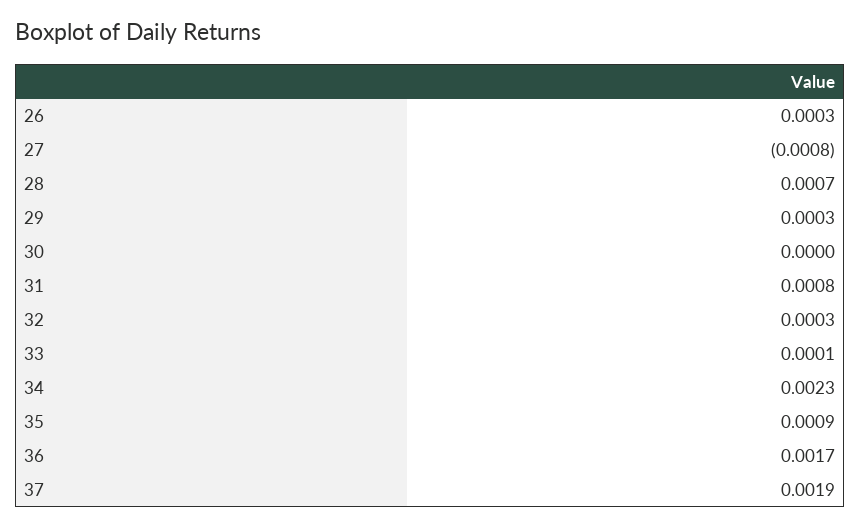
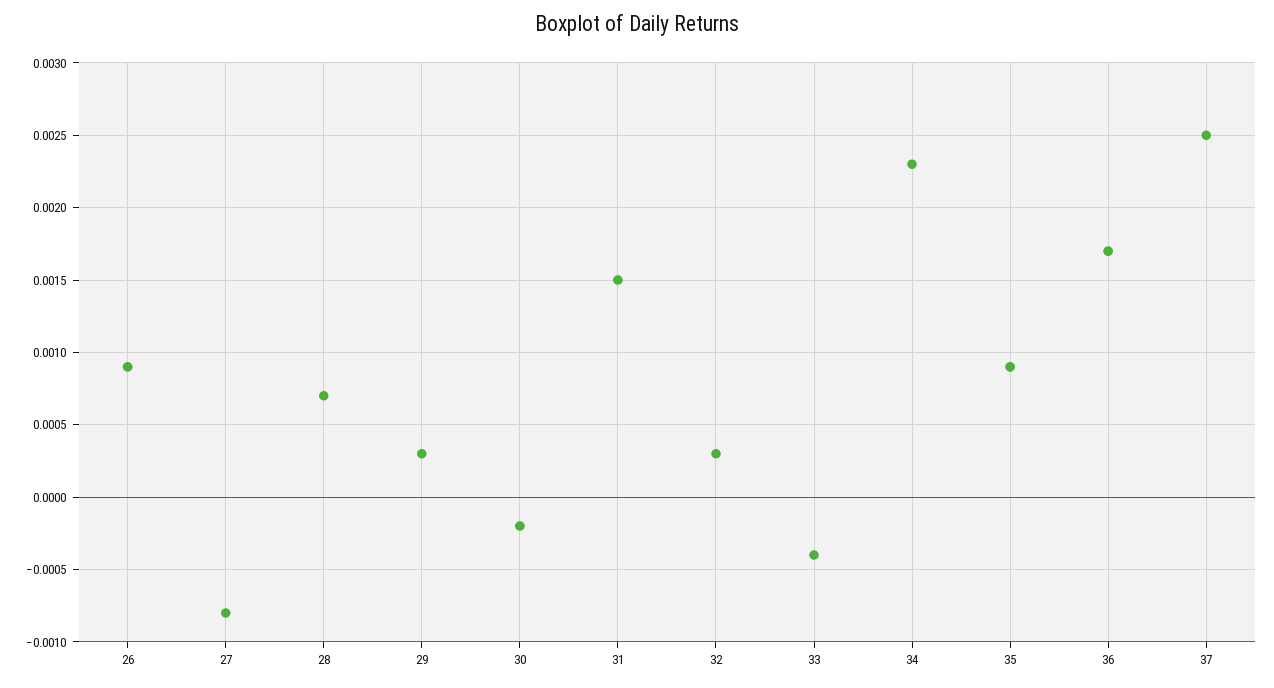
26: 0.0003 -> 0.0009
30: 0 -> -0.0002
31: 0.0008 -> 0.0015
33: 0.0001 -> -0.0004
37: 0.0019 -> 0.0025

